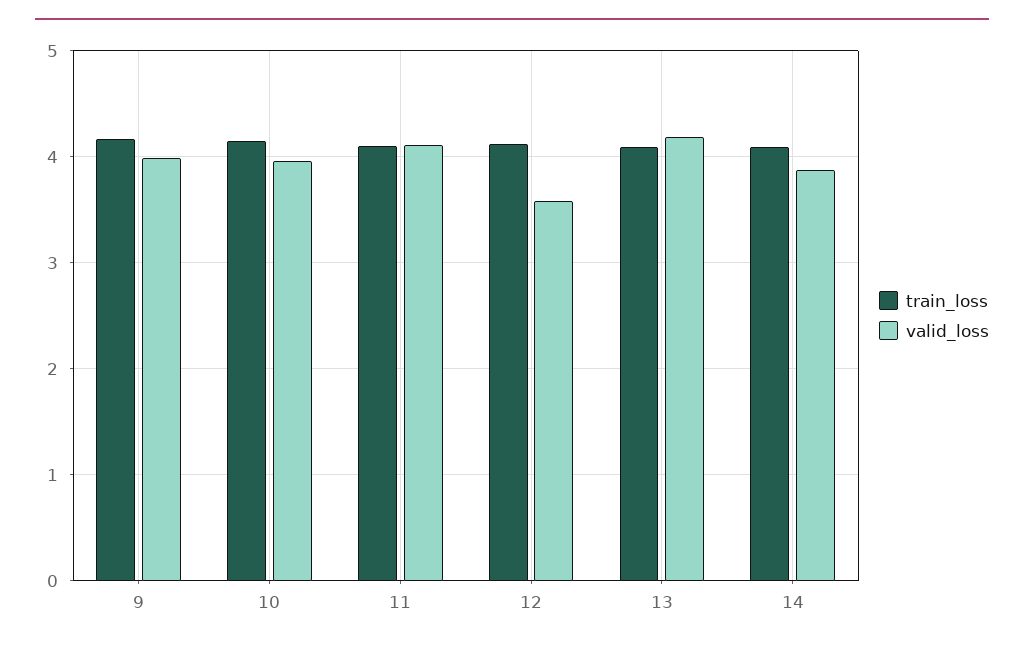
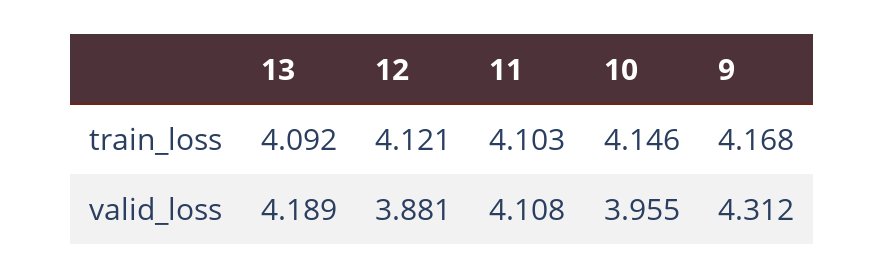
valid_loss, 9: 4 -> 4.312
valid_loss, 12: 3.6 -> 3.881
train_loss, 14: 4.1 -> none
valid_loss, 14: 3.9 -> none

